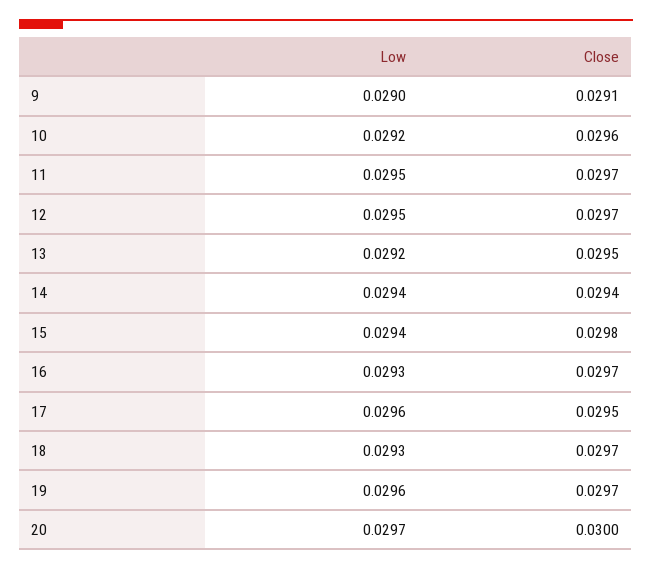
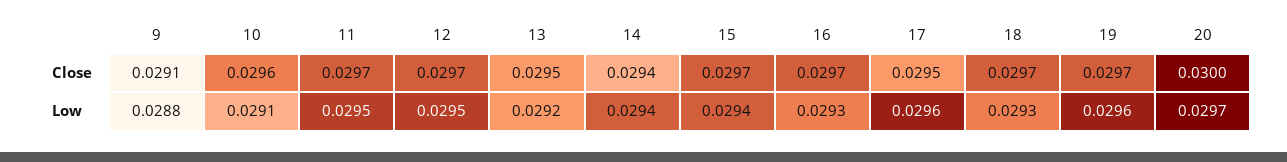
Low, 9: 0.029 -> 0.0288
Low, 10: 0.0292 -> 0.0291
Close, 15: 0.0298 -> 0.0297

